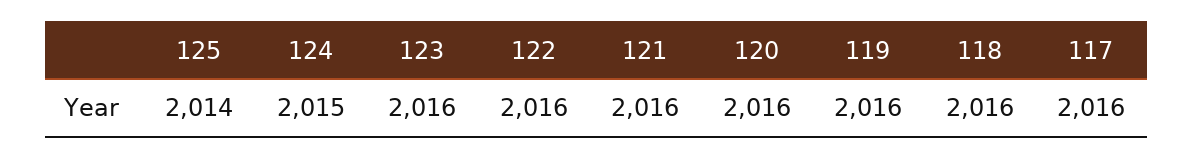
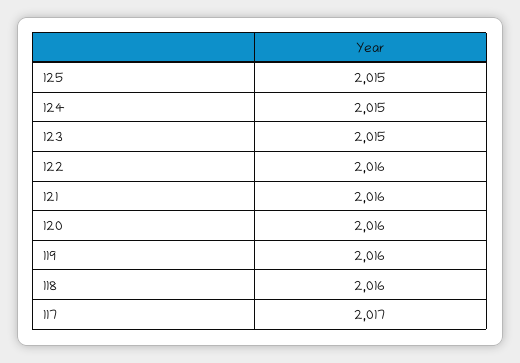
125: 2014 -> 2015
123: 2016 -> 2015
117: 2016 -> 2017

